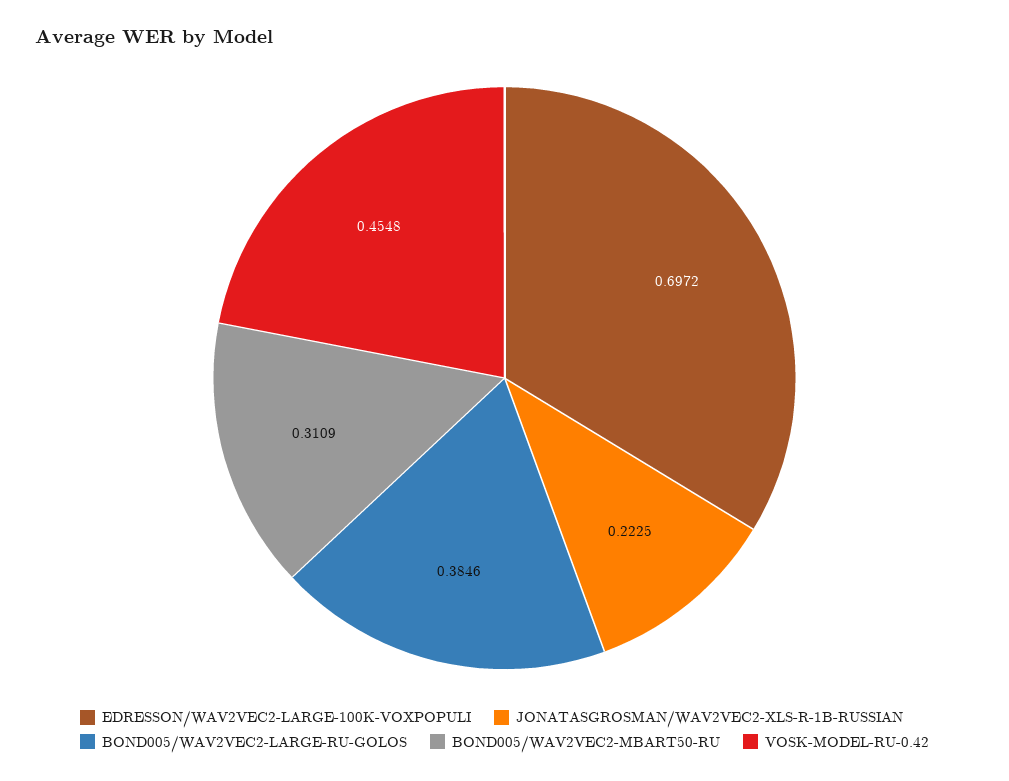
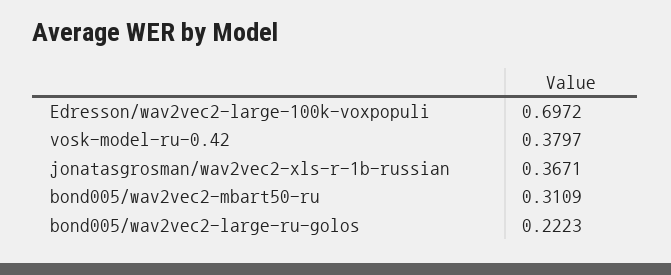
JONATASGROSMAN/WAV2VEC2-XLS-R-1B-RUSSIAN: 0.2225 -> 0.3671
BOND005/WAV2VEC2-LARGE-RU-GOLOS: 0.3846 -> 0.2223
VOSK-MODEL-RU-0.42: 0.4548 -> 0.3797

